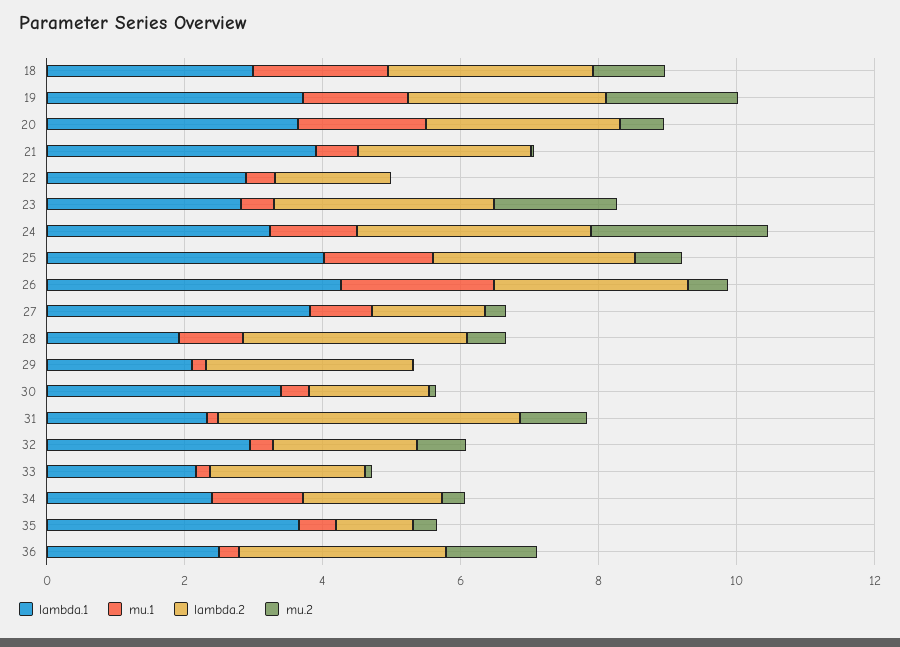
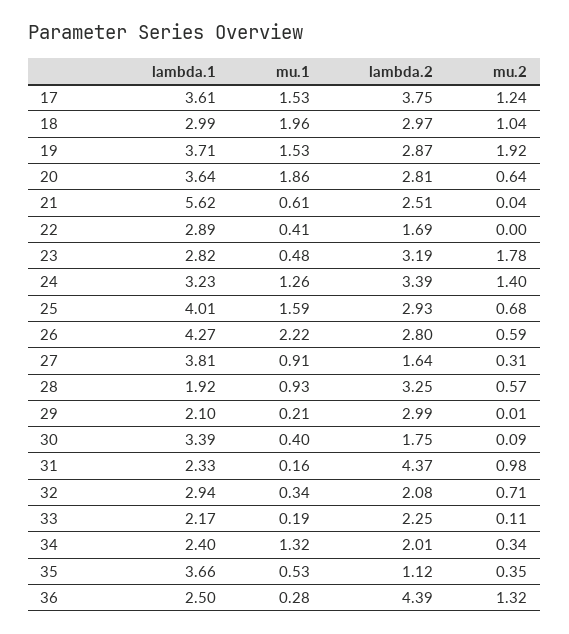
lambda.1, 21: 4 -> 5.62
mu.2, 24: 2.5 -> 1.4
lambda.2, 36: 3 -> 4.39
lambda.1, 17: none -> 3.61
mu.1, 17: none -> 1.53
lambda.2, 17: none -> 3.75
mu.2, 17: none -> 1.24

